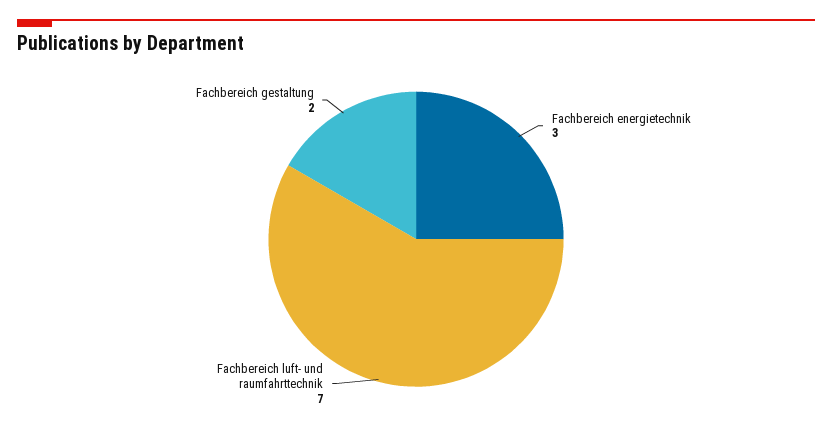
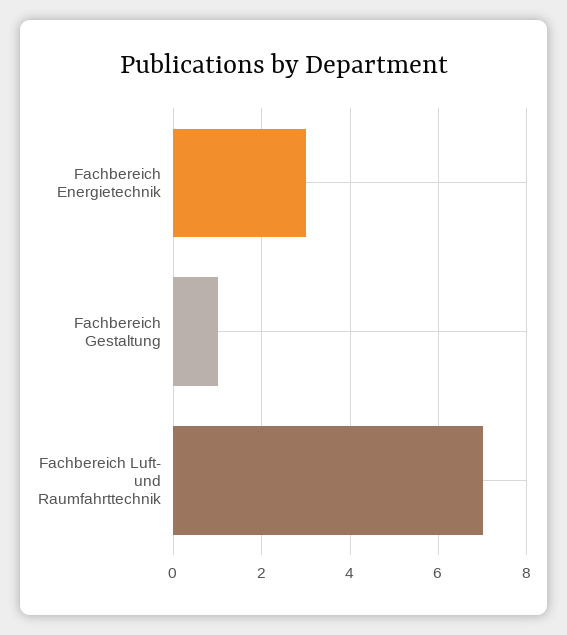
Fachbereich gestaltung: 2 -> 1

